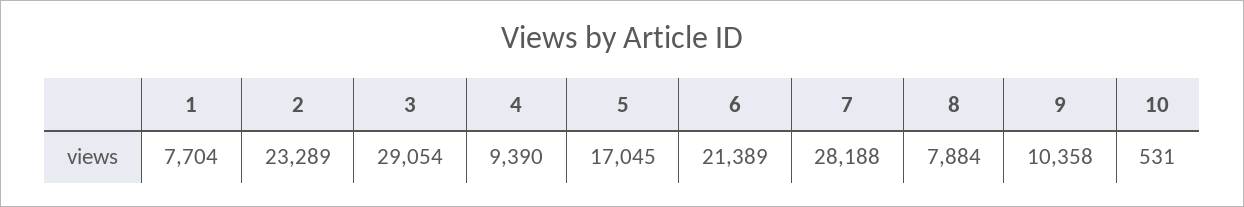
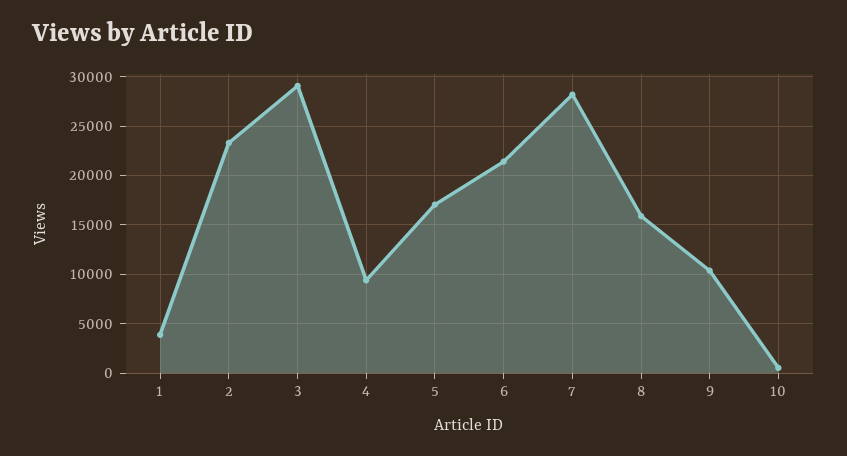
1: 7704 -> 4000
8: 7884 -> 16000

